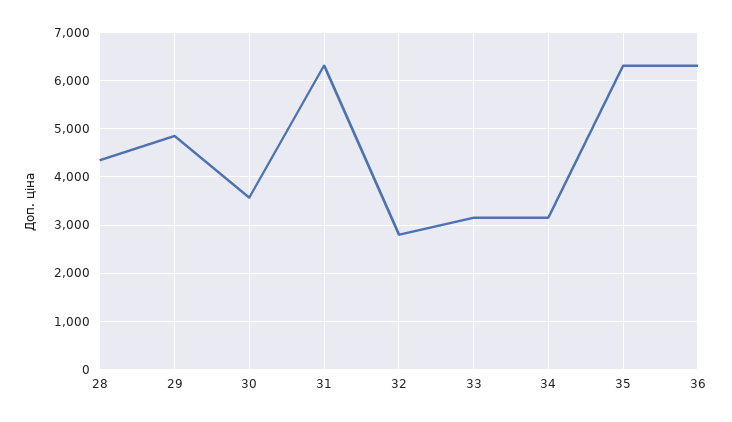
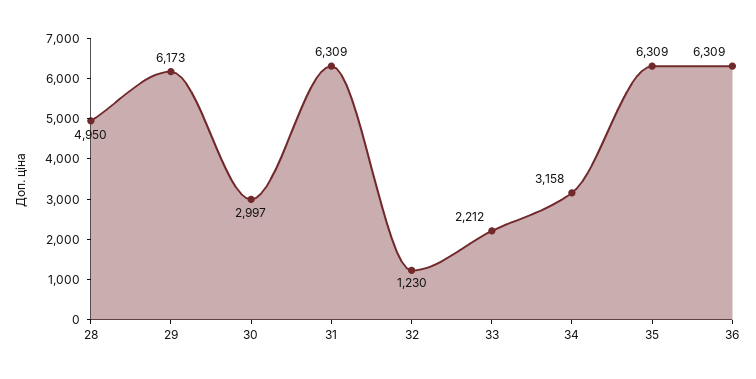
28: 4400 -> 4950
29: 4800 -> 6173
30: 3600 -> 2997
32: 2800 -> 1230
33: 3200 -> 2212

